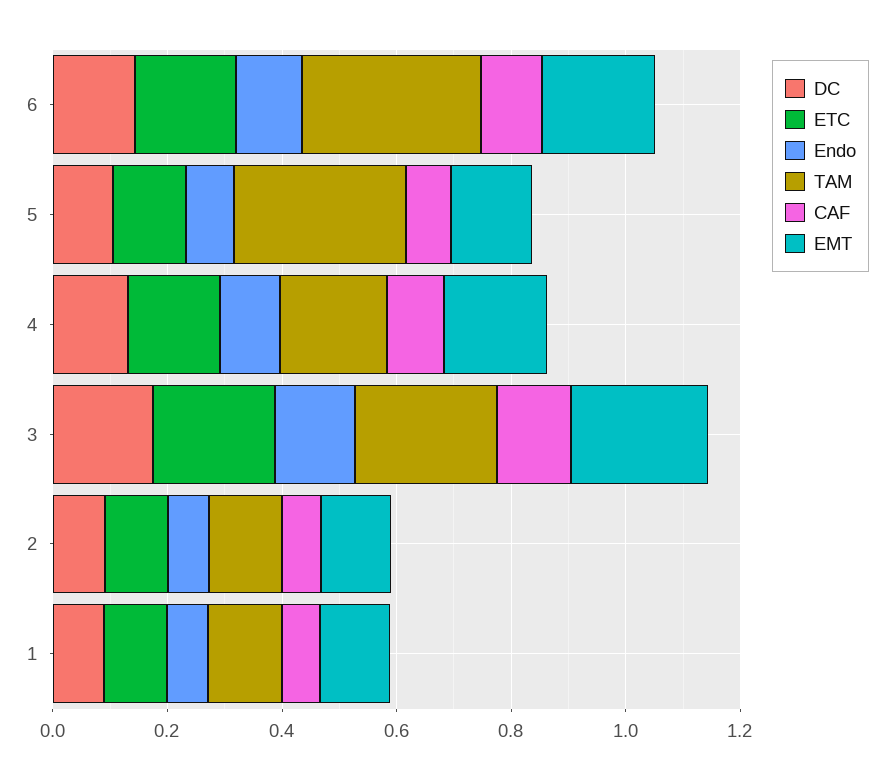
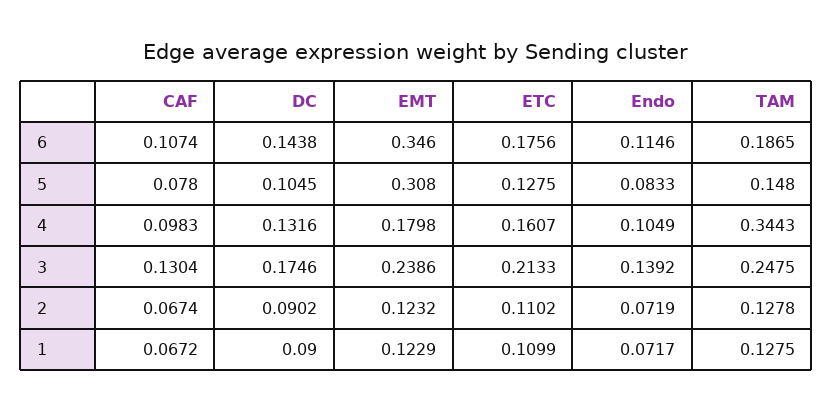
TAM, 6: 0.3 -> 0.1865
EMT, 6: 0.2 -> 0.346
TAM, 5: 0.3 -> 0.148
EMT, 5: 0.15 -> 0.308
TAM, 4: 0.2 -> 0.3443

